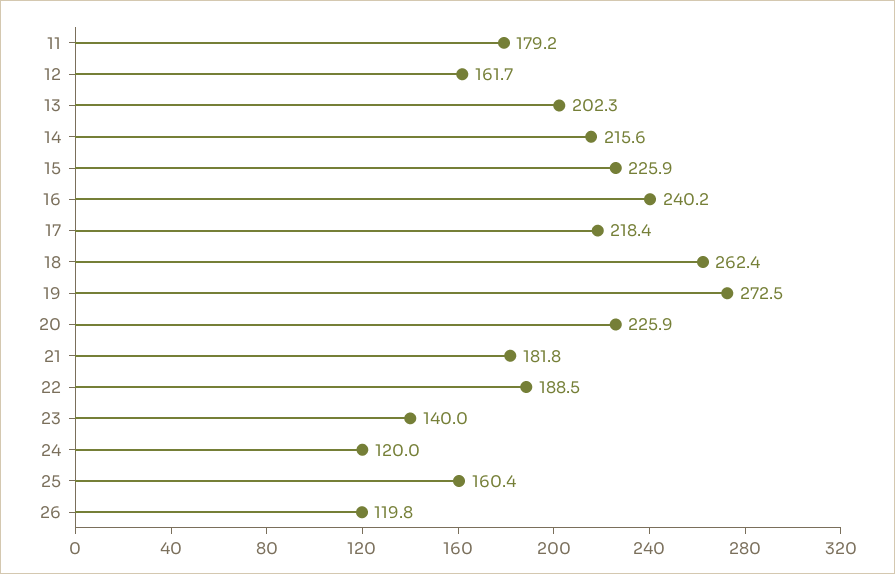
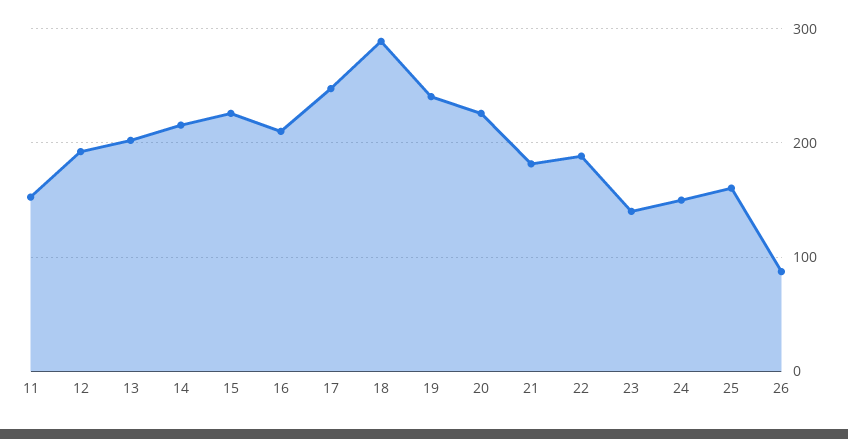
11: 179.2 -> 150
12: 161.7 -> 190
16: 240.2 -> 210
17: 218.4 -> 250
18: 262.4 -> 290
19: 272.5 -> 240
24: 120 -> 150
26: 119.8 -> 90

